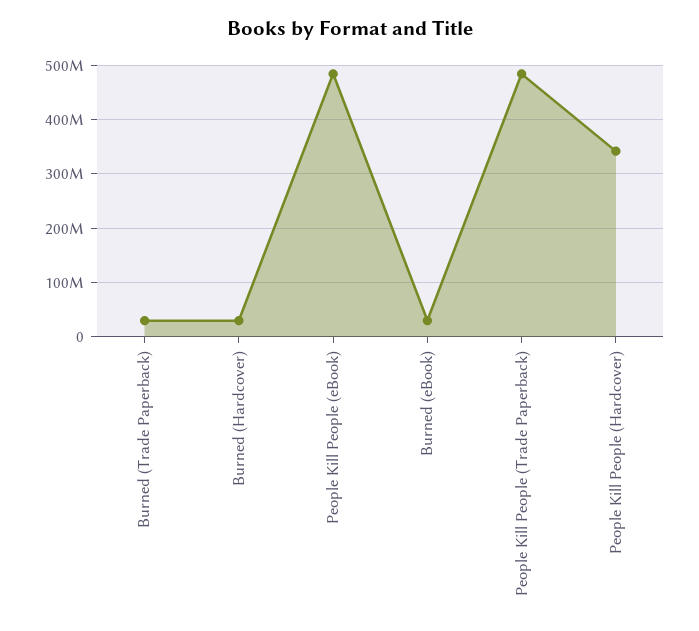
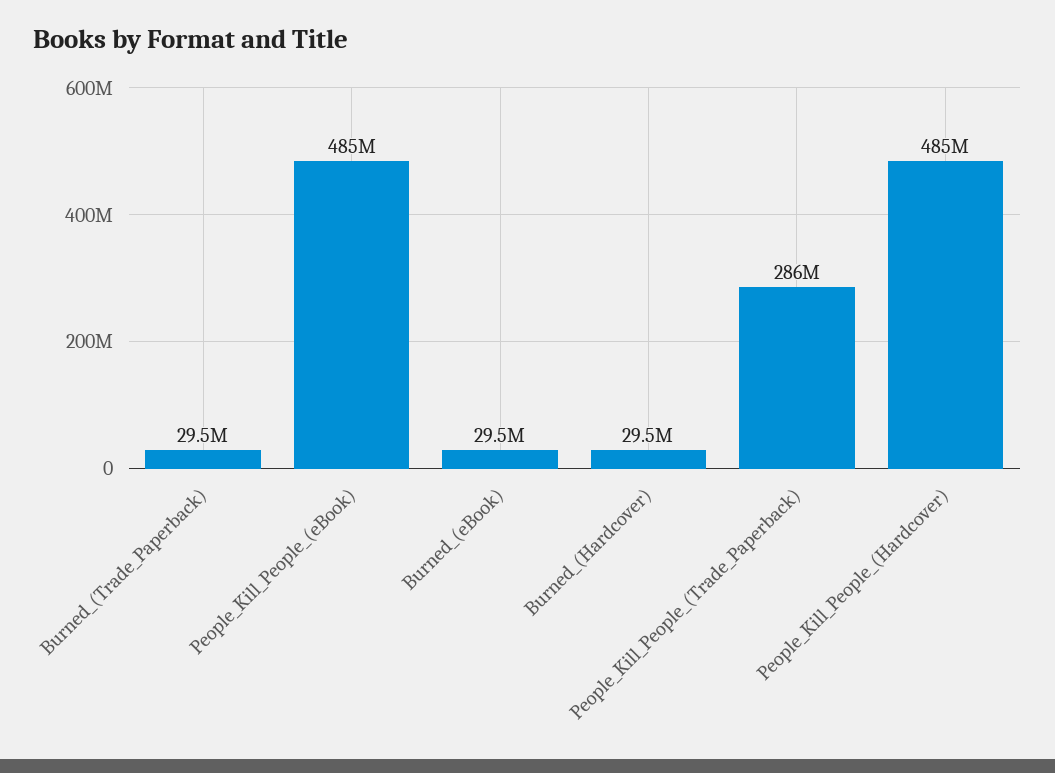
People Kill People (Trade Paperback): 480000000 -> 286000000
People Kill People (Hardcover): 340000000 -> 485000000

